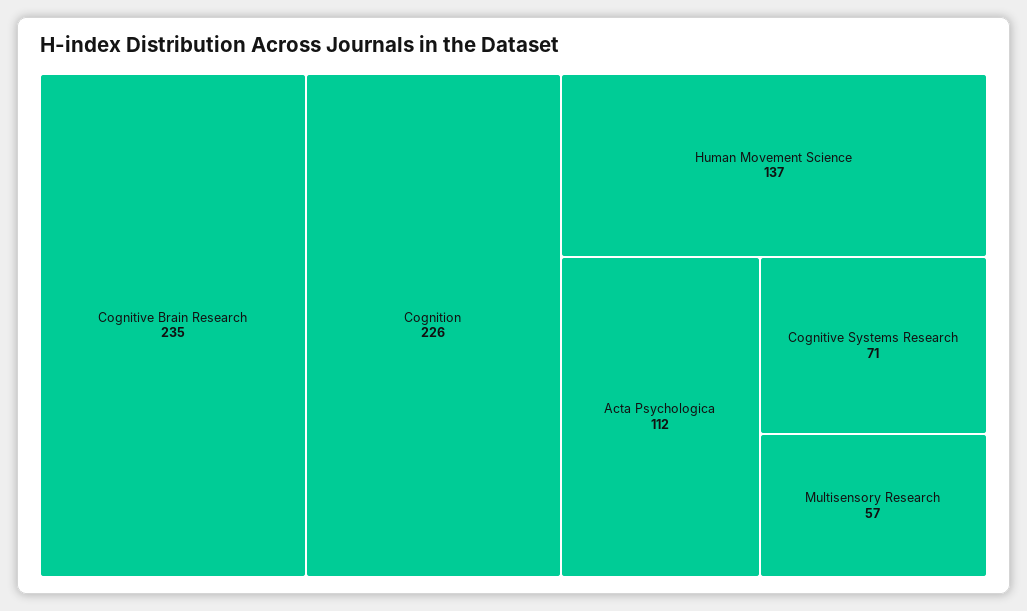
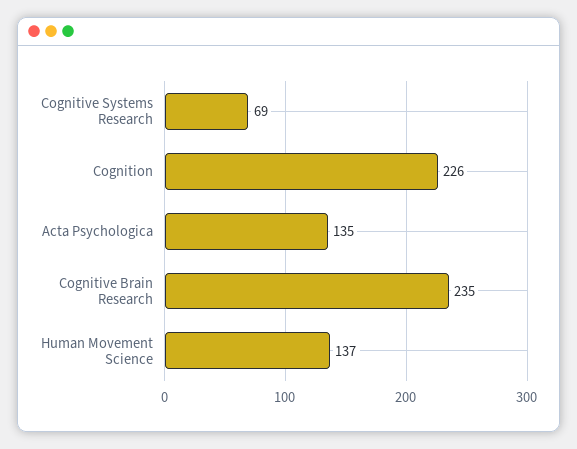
Acta Psychologica: 112 -> 135
Cognitive Systems Research: 71 -> 69
Multisensory Research: 57 -> none

